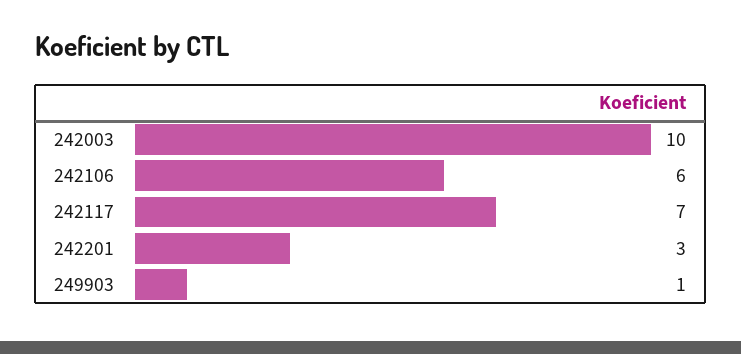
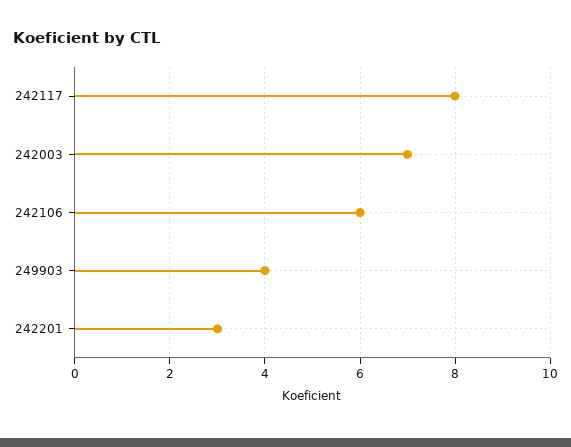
242003: 10 -> 7
242117: 7 -> 8
249903: 1 -> 4

